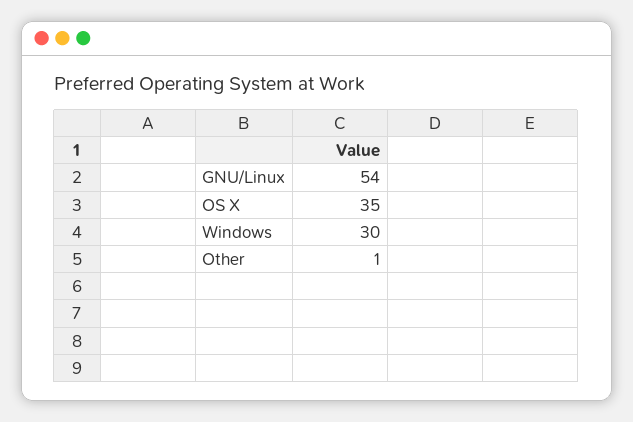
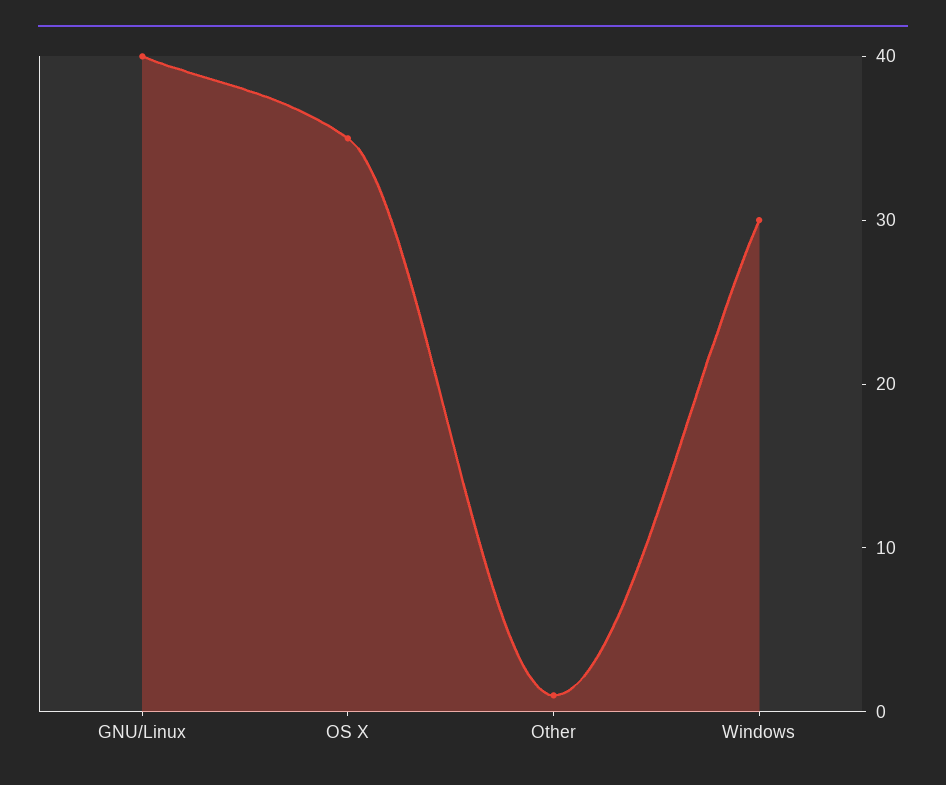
GNU/Linux: 54 -> 40

